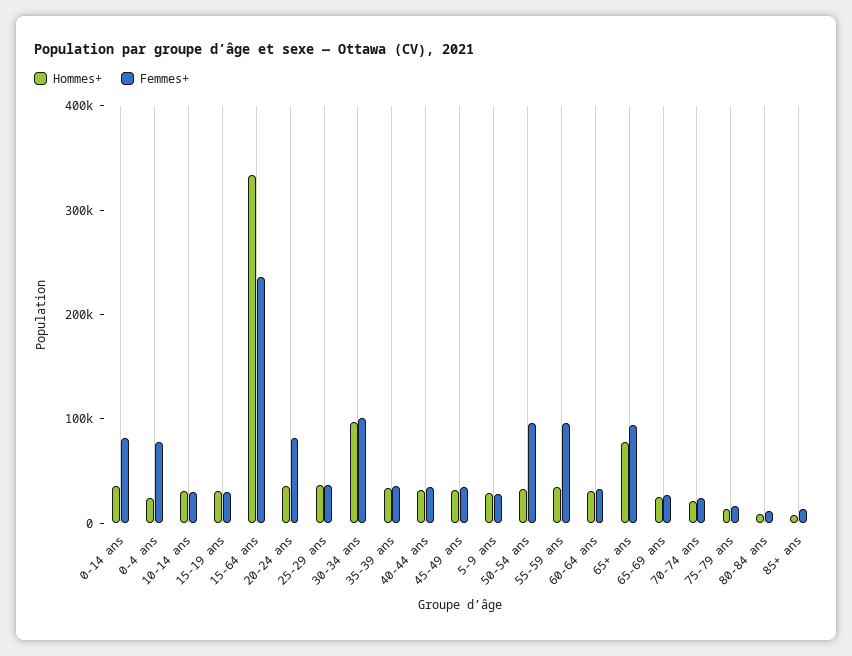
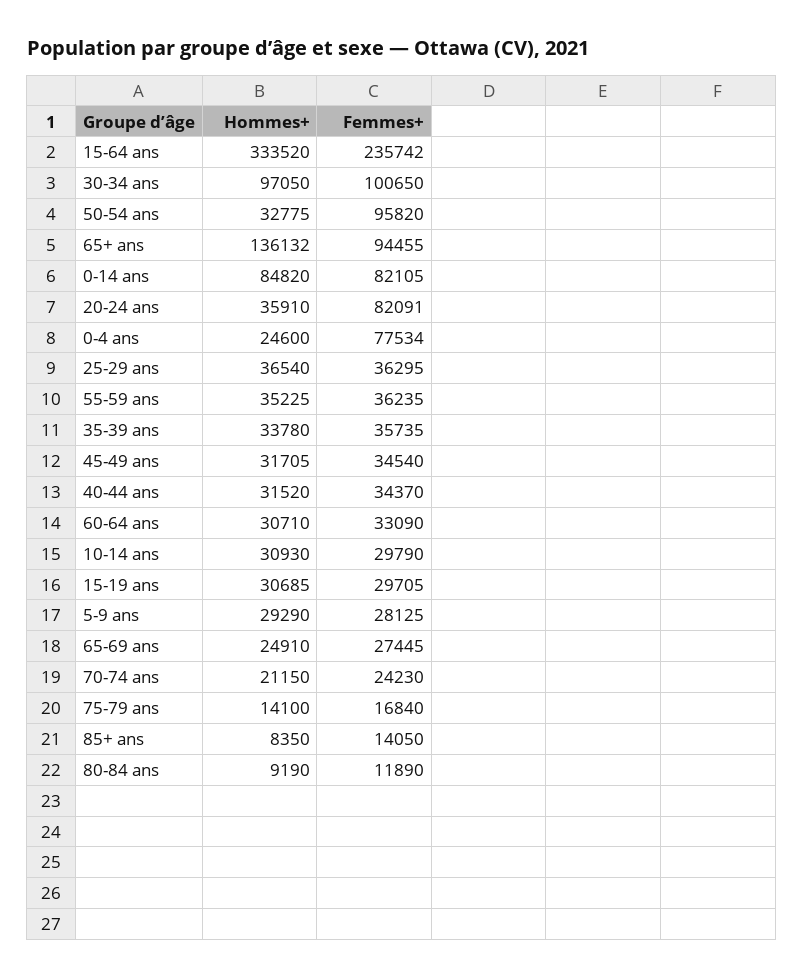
Hommes+, 0-14 ans: 40000 -> 84820
Femmes+, 55-59 ans: 100000 -> 36235
Hommes+, 65+ ans: 80000 -> 136132

